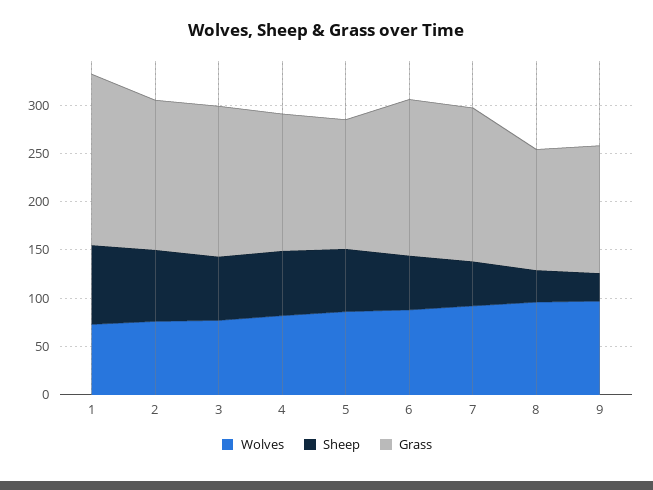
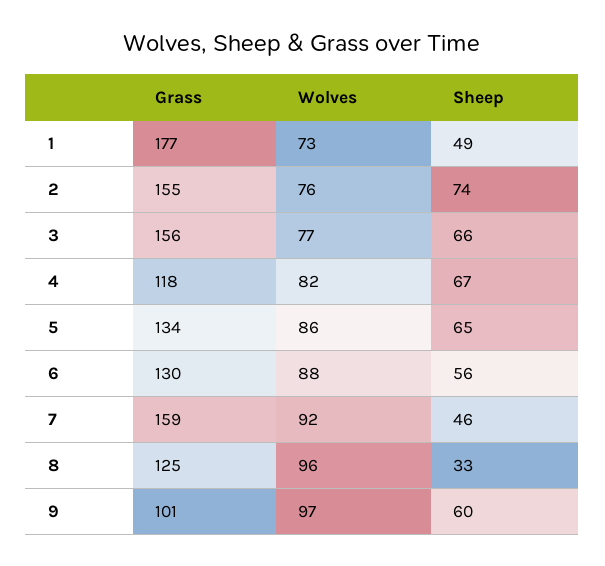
Sheep, 1: 80 -> 49
Grass, 4: 140 -> 118
Grass, 6: 160 -> 130
Sheep, 9: 30 -> 60
Grass, 9: 130 -> 101

